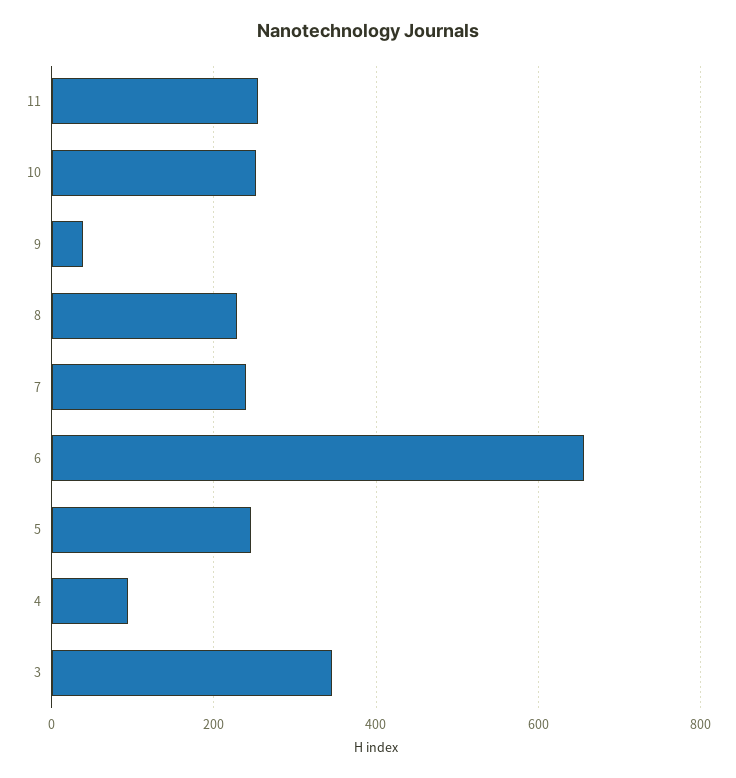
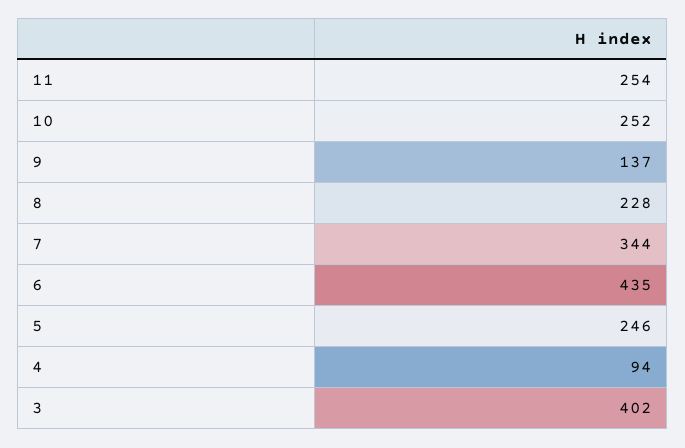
9: 40 -> 137
7: 240 -> 344
6: 660 -> 435
3: 340 -> 402

